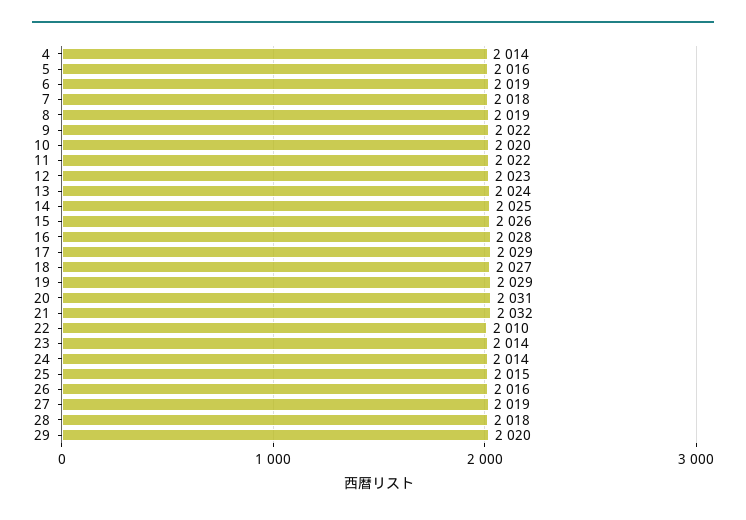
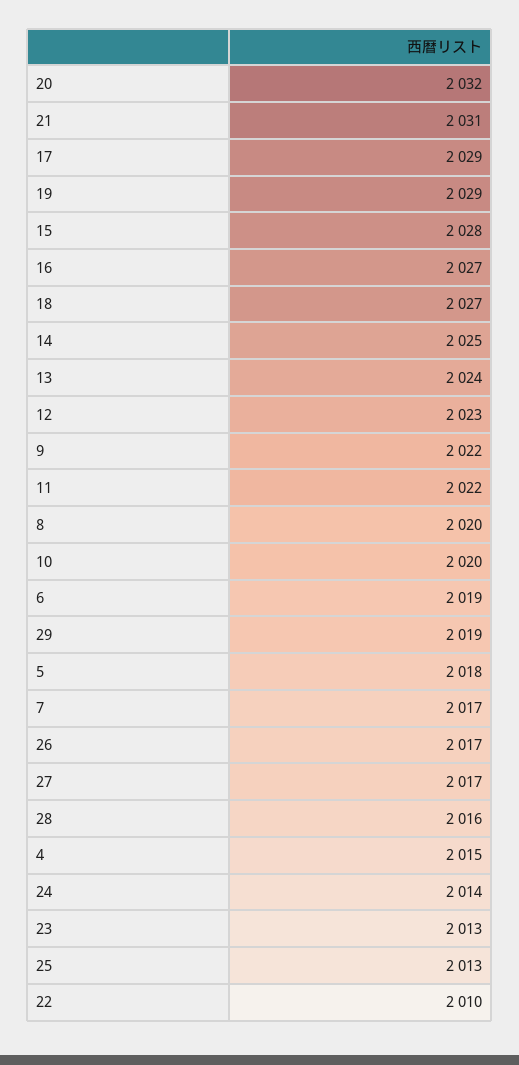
4: 2014 -> 2015
5: 2016 -> 2018
7: 2018 -> 2017
8: 2019 -> 2020
15: 2026 -> 2028
16: 2028 -> 2027
20: 2031 -> 2032
21: 2032 -> 2031
23: 2014 -> 2013
25: 2015 -> 2013
26: 2016 -> 2017
27: 2019 -> 2017
28: 2018 -> 2016
29: 2020 -> 2019

